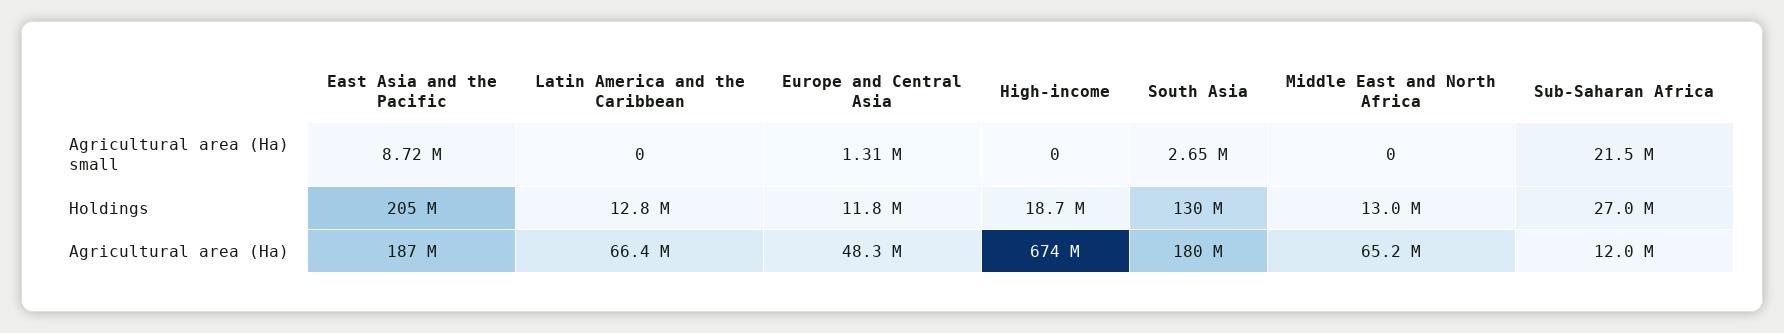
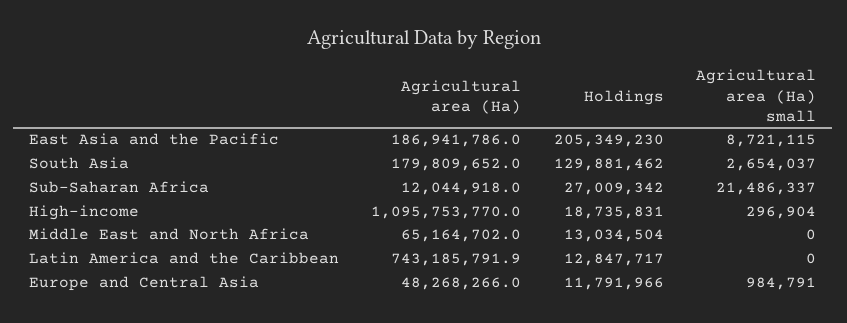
Europe and Central Asia, Agricultural area (Ha) small: 1310000 -> 984791
High-income, Agricultural area (Ha) small: 0 -> 296904
Latin America and the Caribbean, Agricultural area (Ha): 66400000 -> 743185791.9
High-income, Agricultural area (Ha): 674000000 -> 1095753770

